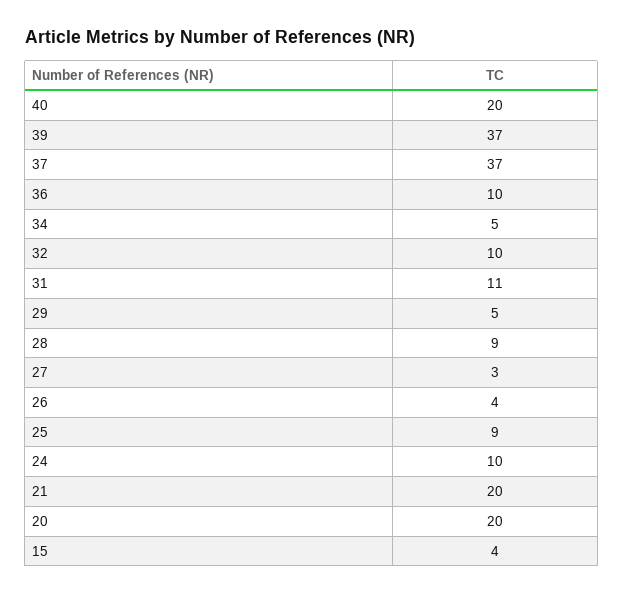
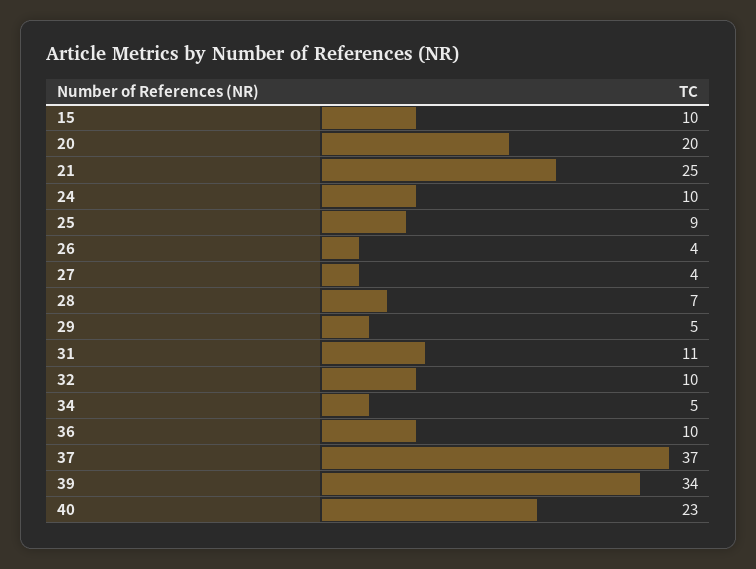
40: 20 -> 23
39: 37 -> 34
28: 9 -> 7
27: 3 -> 4
21: 20 -> 25
15: 4 -> 10

